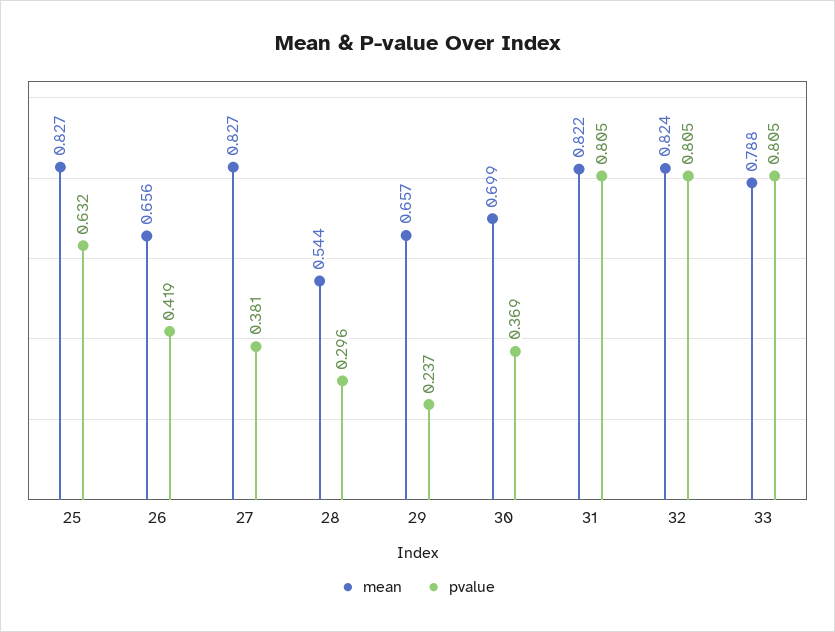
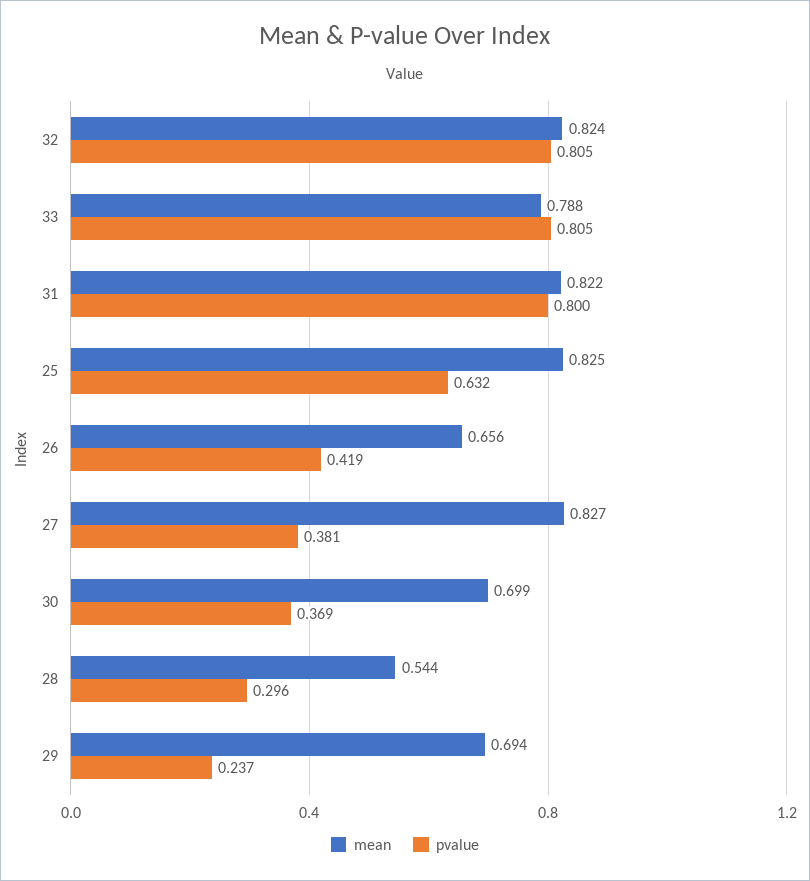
mean, 25: 0.827 -> 0.825
mean, 29: 0.657 -> 0.694
pvalue, 31: 0.805 -> 0.8

